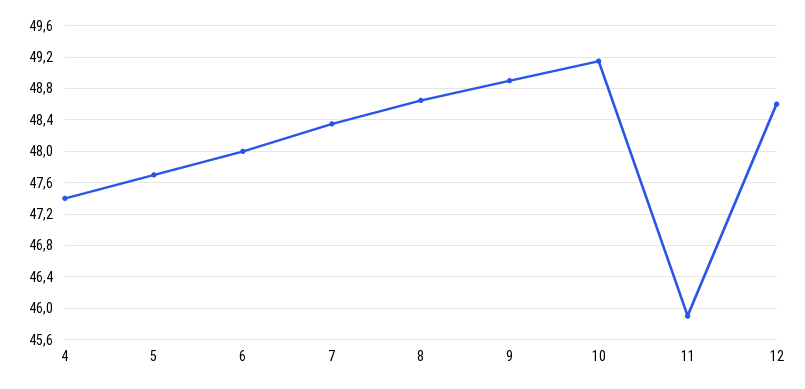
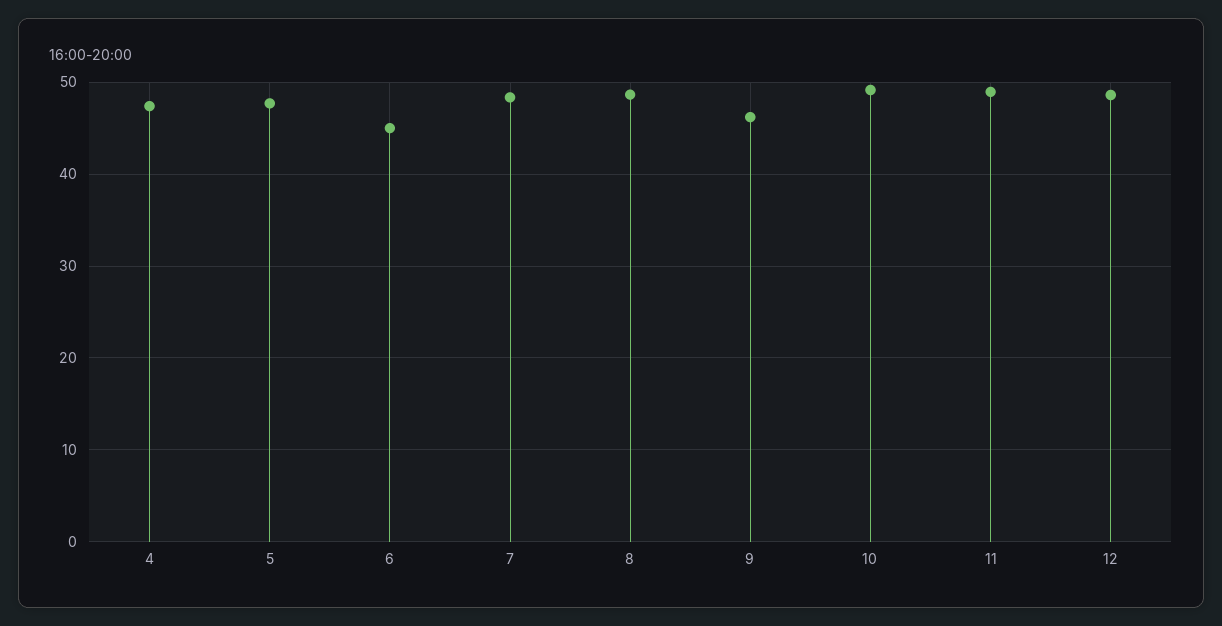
6: 48 -> 45
9: 48.9 -> 46
11: 45.9 -> 49

